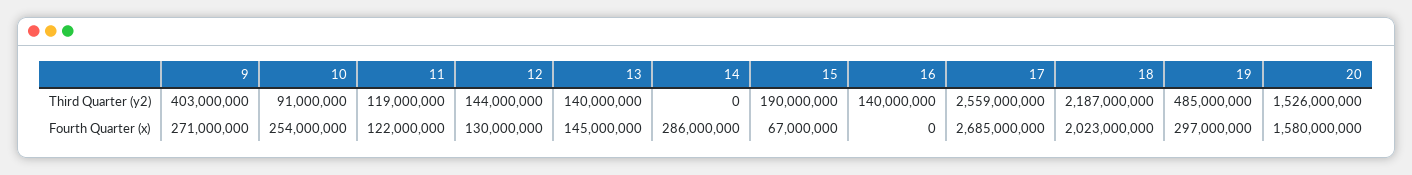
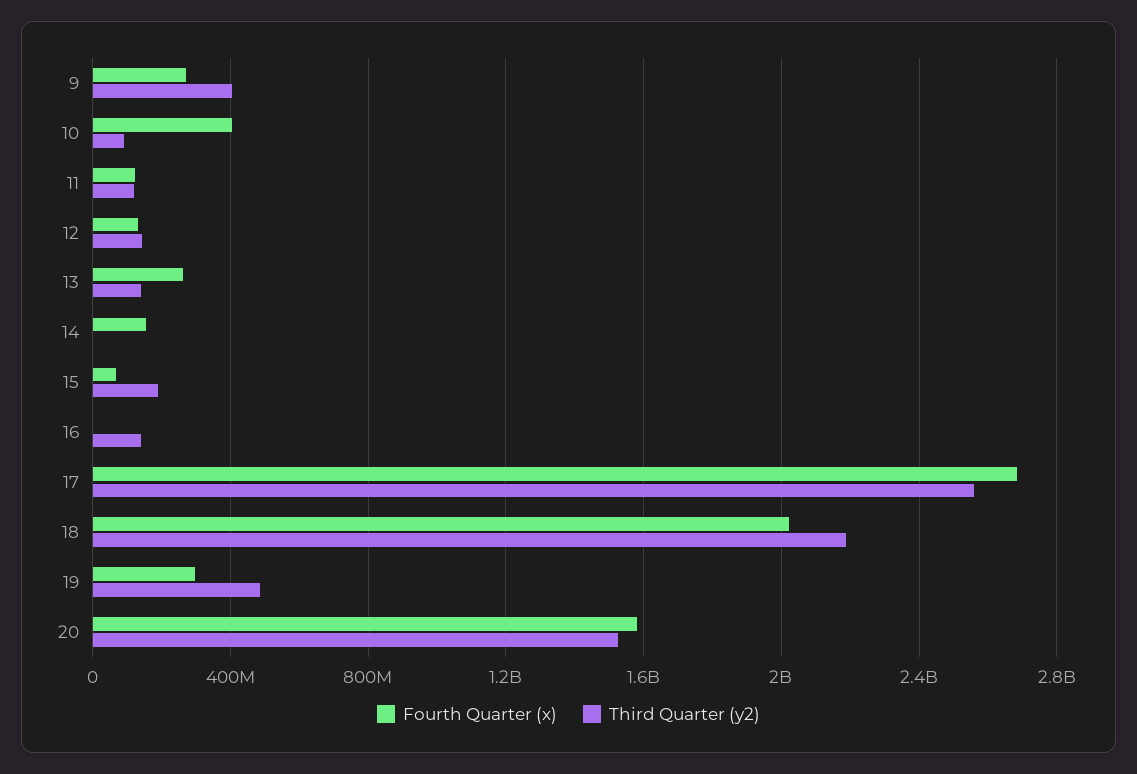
Fourth Quarter (x), 10: 254000000 -> 400000000
Fourth Quarter (x), 13: 145000000 -> 250000000
Fourth Quarter (x), 14: 286000000 -> 150000000

